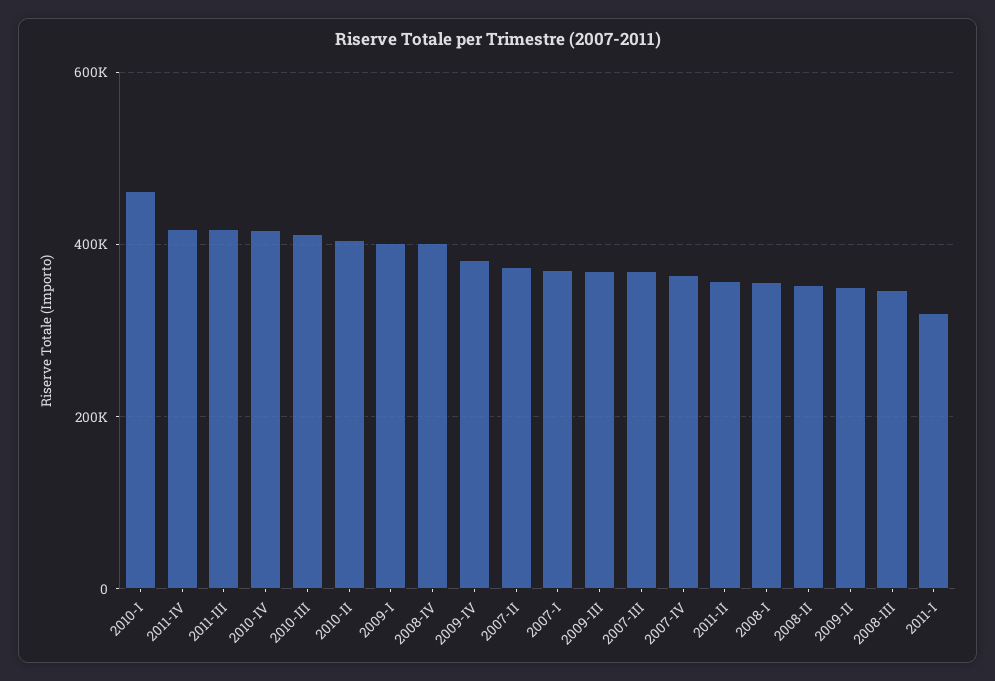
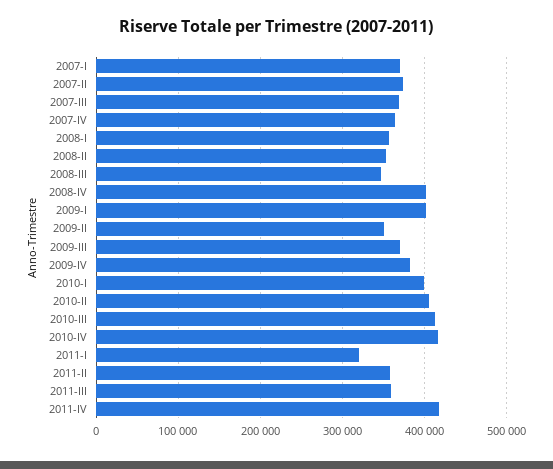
2010-I: 460000 -> 400000
2011-III: 420000 -> 360000

